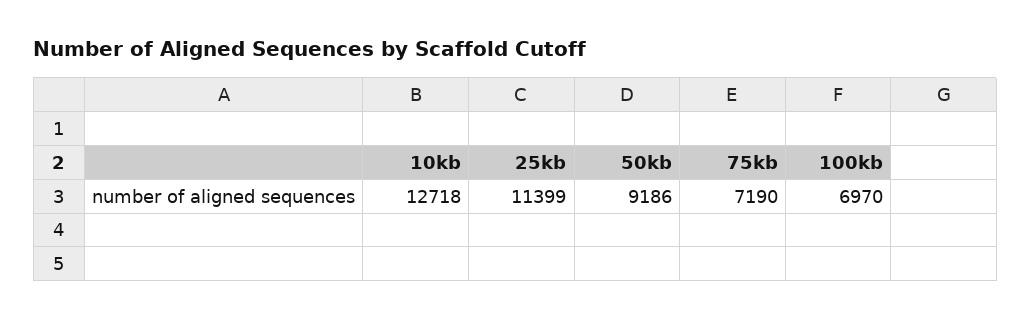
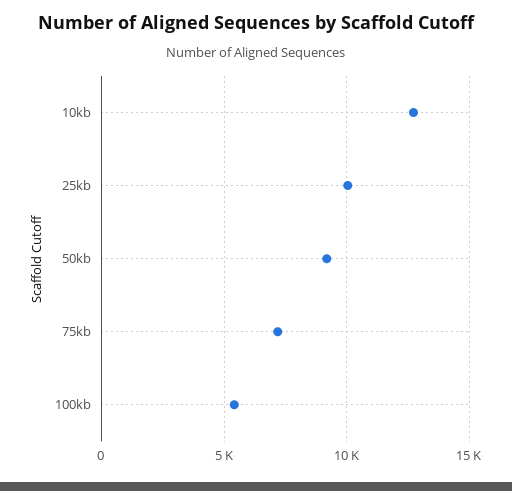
25kb: 11399 -> 10000
100kb: 6970 -> 5500

